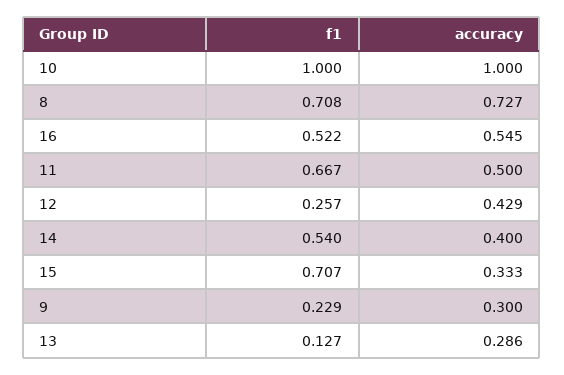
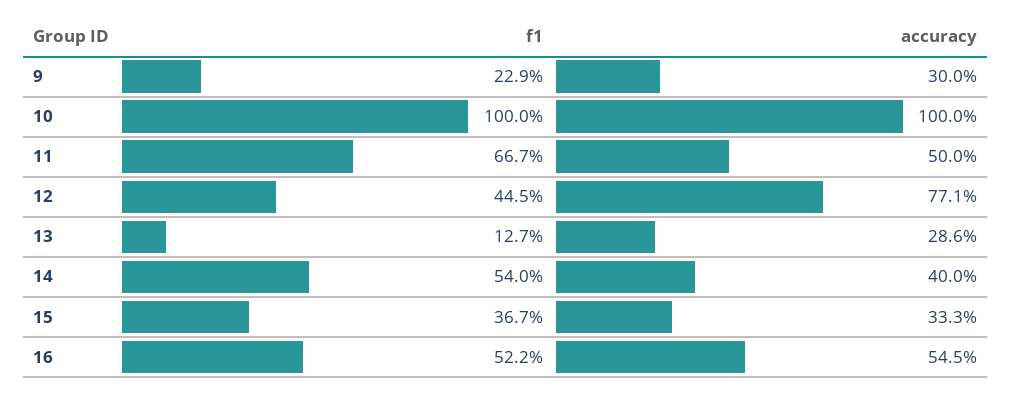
f1, 8: 0.708 -> none
accuracy, 8: 0.727 -> none
f1, 12: 0.257 -> 0.445
accuracy, 12: 0.429 -> 0.771
f1, 15: 0.707 -> 0.367

